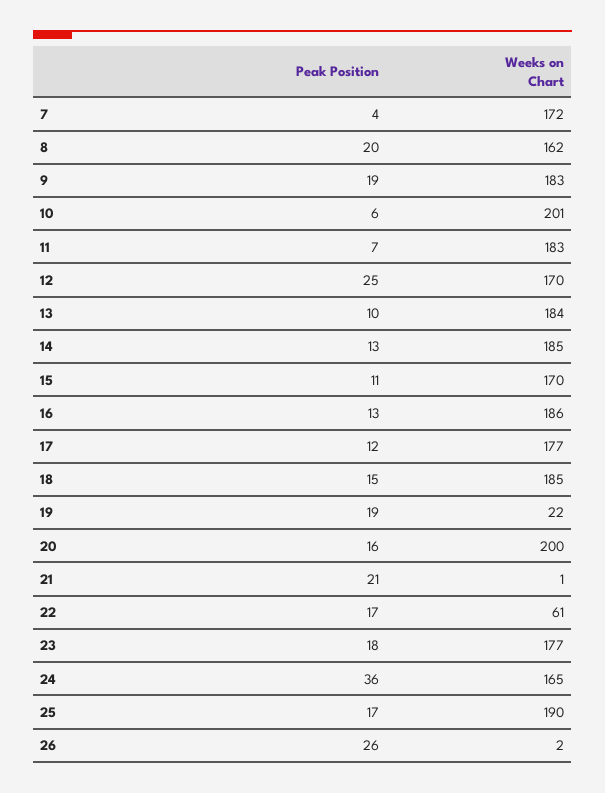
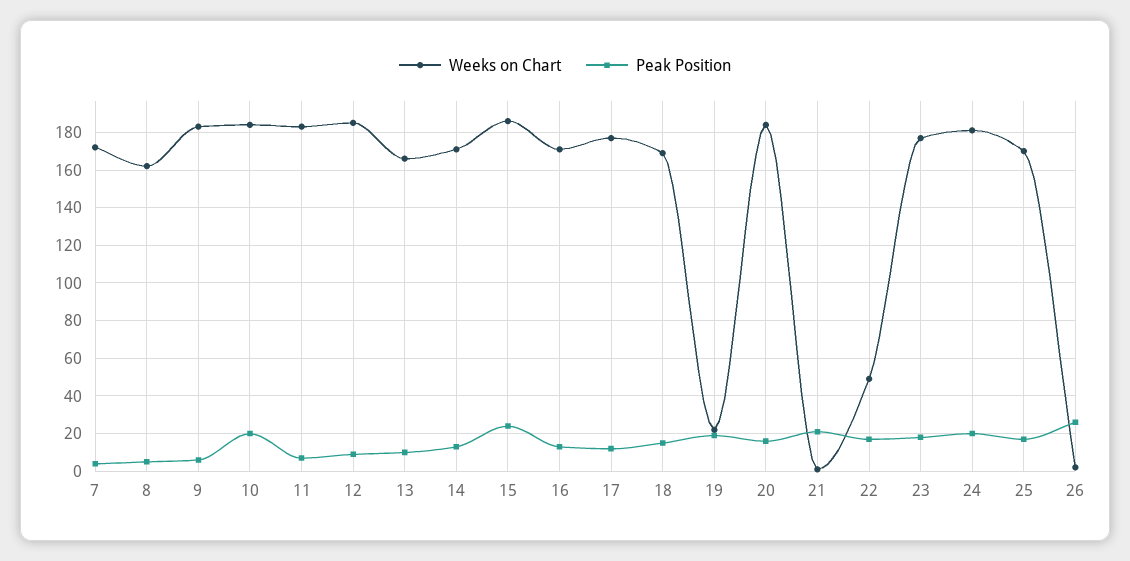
Peak Position, 8: 20 -> 5
Peak Position, 9: 19 -> 5
Peak Position, 10: 6 -> 20
Weeks on Chart, 10: 201 -> 185
Peak Position, 12: 25 -> 10
Weeks on Chart, 12: 170 -> 185
Weeks on Chart, 13: 184 -> 165
Weeks on Chart, 14: 185 -> 170
Peak Position, 15: 11 -> 25
Weeks on Chart, 15: 170 -> 185
Weeks on Chart, 16: 186 -> 170
Weeks on Chart, 18: 185 -> 170
Weeks on Chart, 20: 200 -> 185
Weeks on Chart, 22: 61 -> 50
Peak Position, 24: 36 -> 20
Weeks on Chart, 24: 165 -> 180
Weeks on Chart, 25: 190 -> 170

